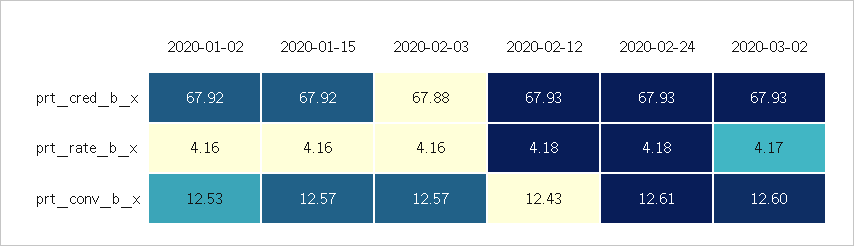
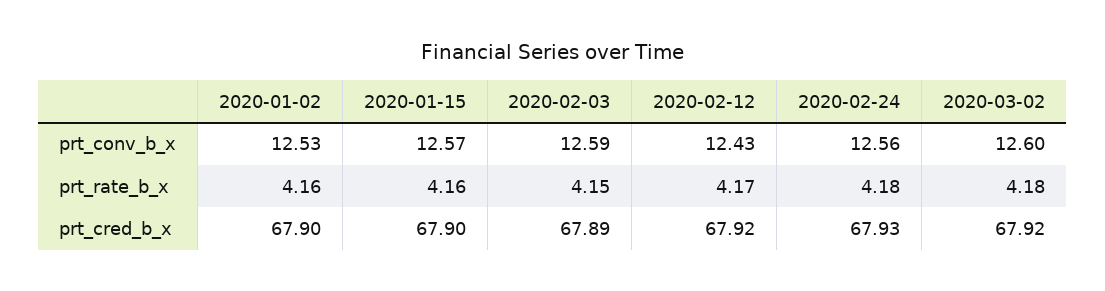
2020-01-02, prt_cred_b_x: 67.92 -> 67.9
2020-01-15, prt_cred_b_x: 67.92 -> 67.9
2020-02-03, prt_cred_b_x: 67.88 -> 67.89
2020-02-12, prt_cred_b_x: 67.93 -> 67.92
2020-03-02, prt_cred_b_x: 67.93 -> 67.92
2020-02-03, prt_rate_b_x: 4.16 -> 4.15
2020-02-12, prt_rate_b_x: 4.18 -> 4.17
2020-03-02, prt_rate_b_x: 4.17 -> 4.18
2020-02-03, prt_conv_b_x: 12.57 -> 12.59
2020-02-24, prt_conv_b_x: 12.61 -> 12.56

